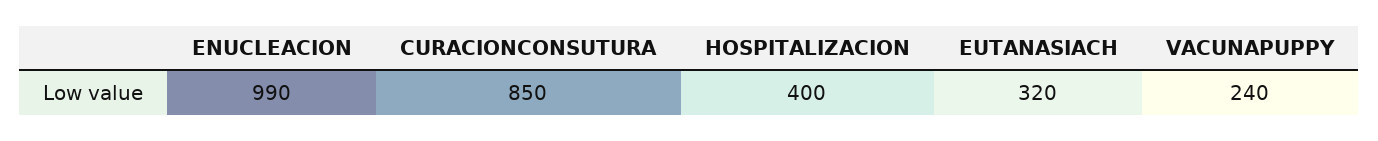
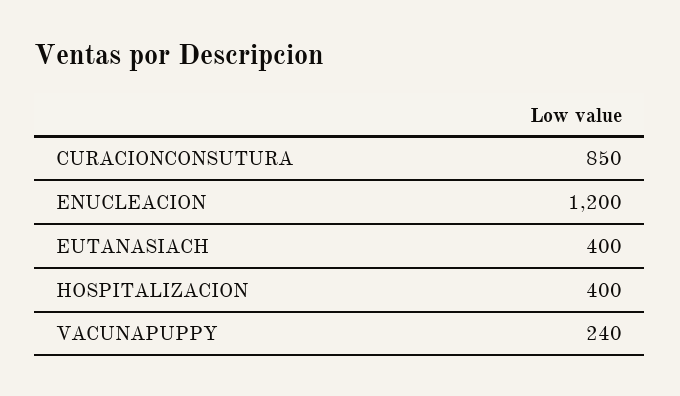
ENUCLEACION: 990 -> 1200
EUTANASIACH: 320 -> 400

